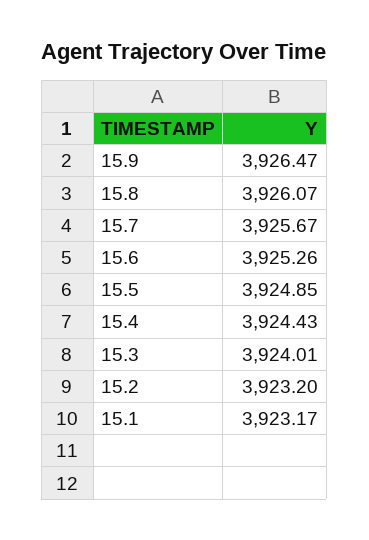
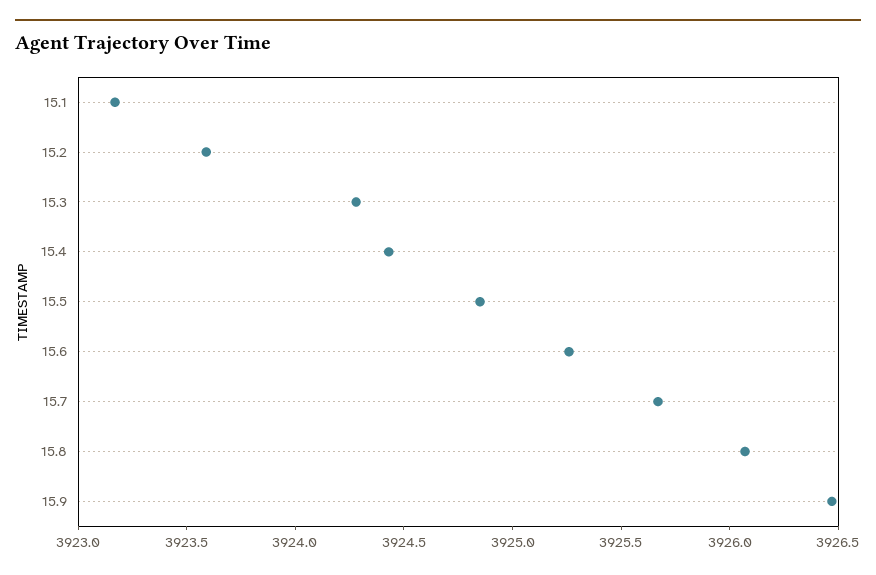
15.3: 3924.01 -> 3924.3
15.2: 3923.2 -> 3923.6

